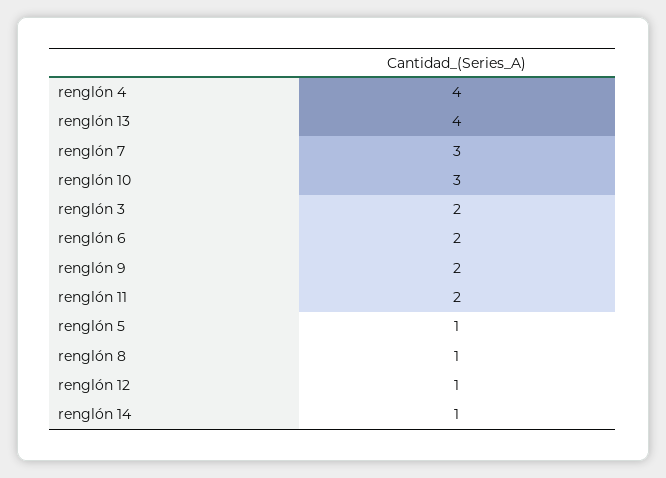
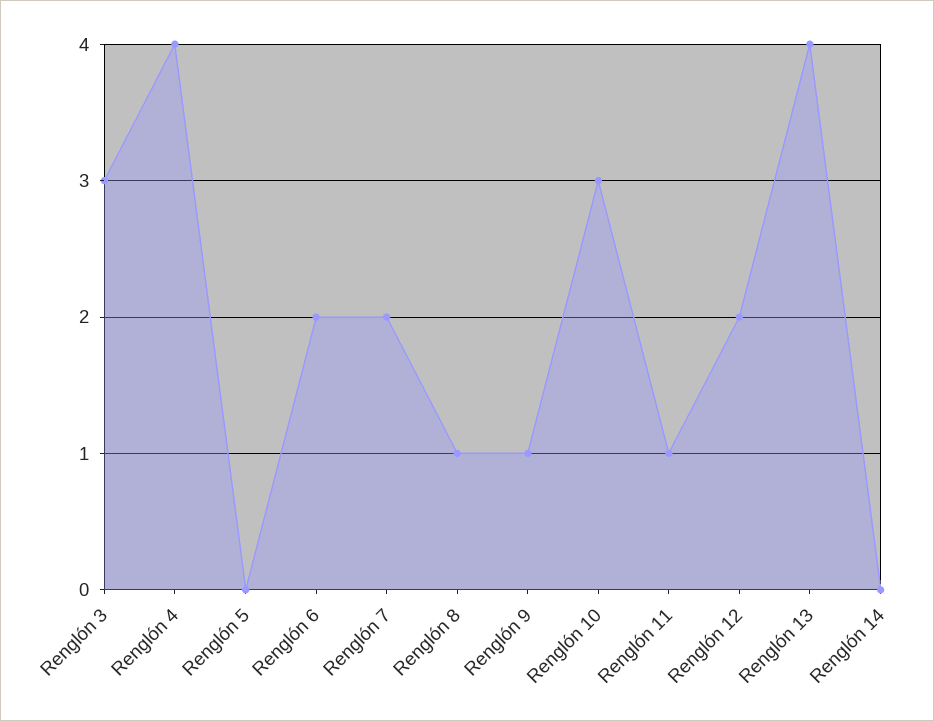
renglón 7: 3 -> 2
renglón 3: 2 -> 3
renglón 9: 2 -> 1
renglón 11: 2 -> 1
renglón 5: 1 -> 0
renglón 12: 1 -> 2
renglón 14: 1 -> 0

